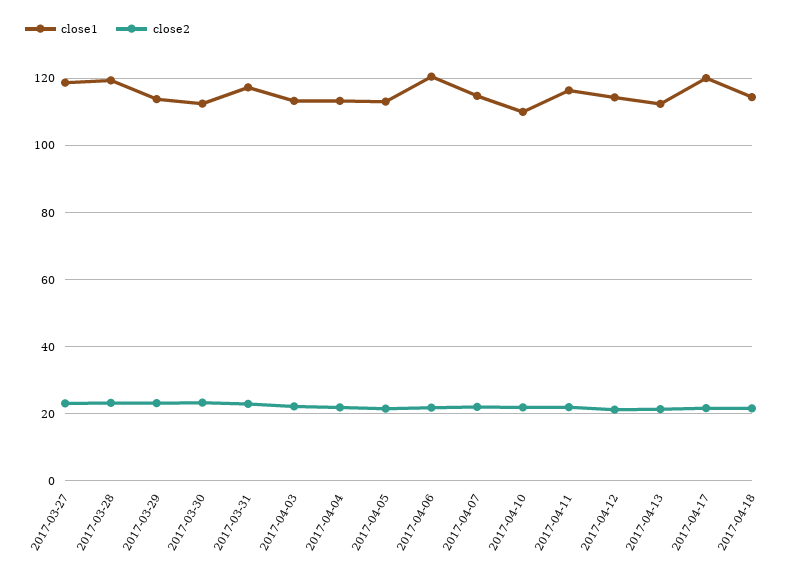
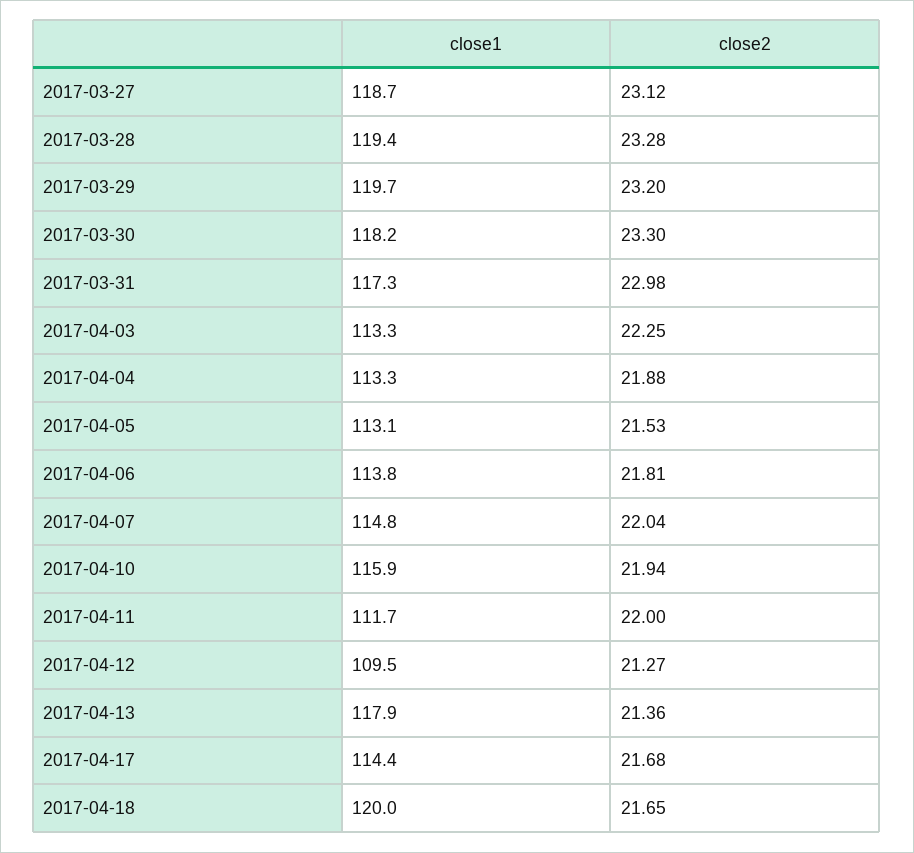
close1, 2017-03-29: 114 -> 119.7
close1, 2017-03-30: 112 -> 118.2
close1, 2017-04-06: 120 -> 113.8
close1, 2017-04-10: 110 -> 115.9
close1, 2017-04-11: 116 -> 111.7
close1, 2017-04-12: 114 -> 109.5
close1, 2017-04-13: 112 -> 117.9
close1, 2017-04-17: 120 -> 114.4
close1, 2017-04-18: 114 -> 120

